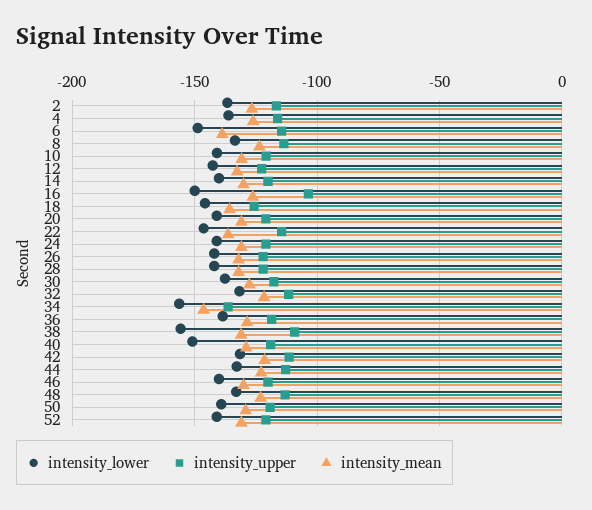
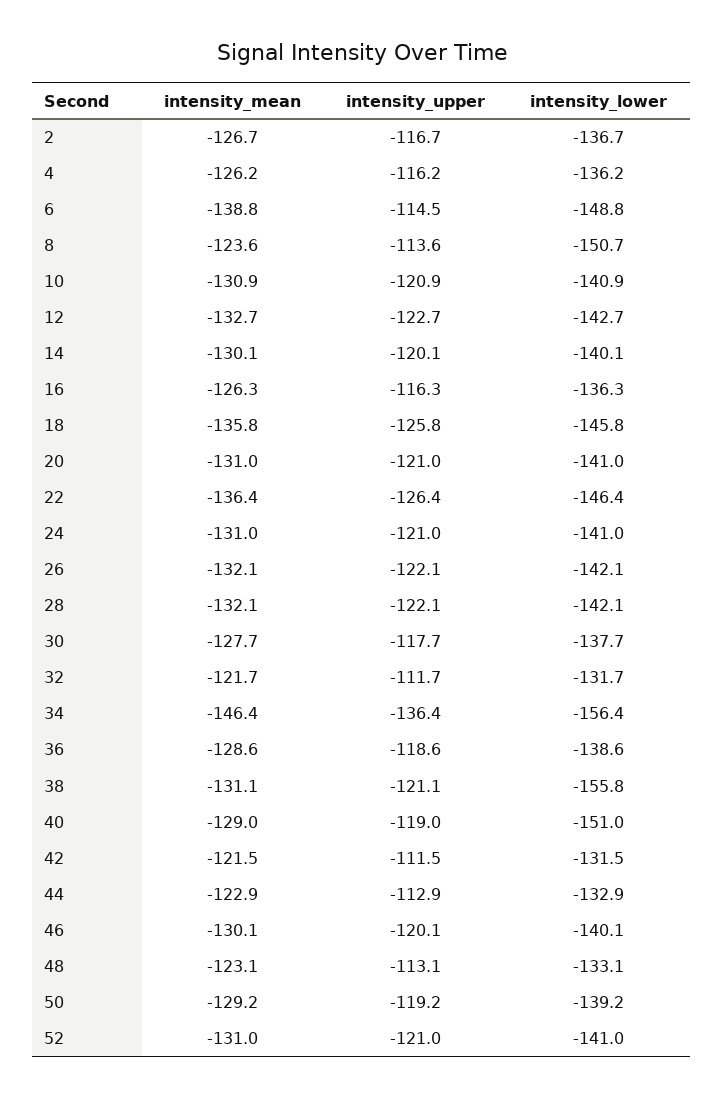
intensity_lower, 8: -135 -> -150.7
intensity_lower, 16: -150 -> -136.3
intensity_upper, 16: -105 -> -116.3
intensity_upper, 22: -115 -> -126.4
intensity_upper, 38: -110 -> -121.1

